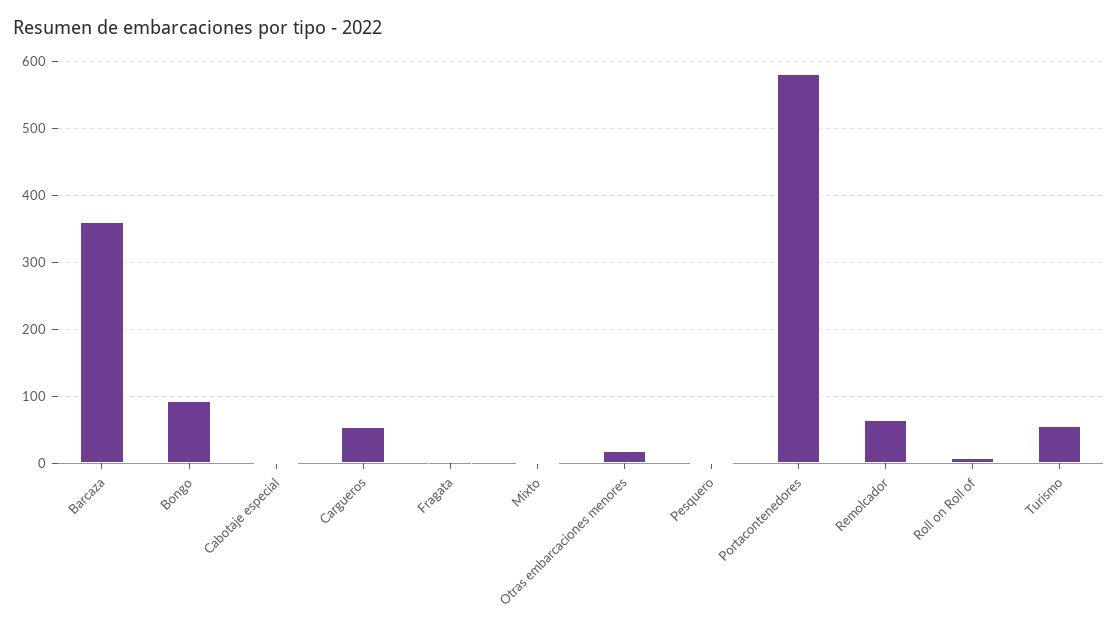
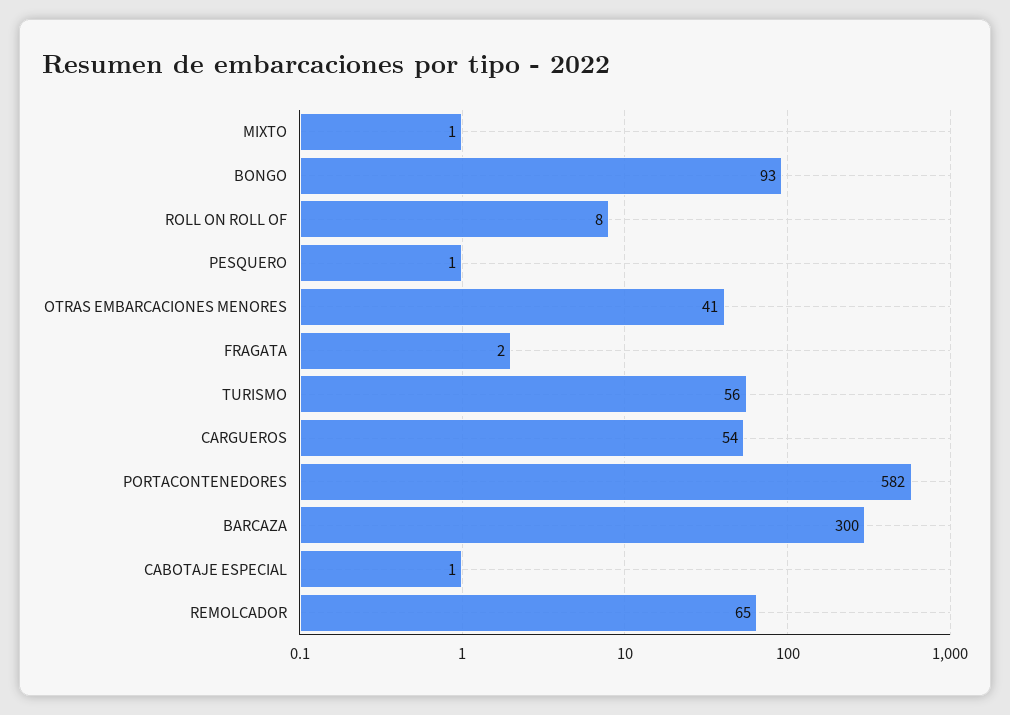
Barcaza: 360 -> 300
Otras embarcaciones menores: 20 -> 41

